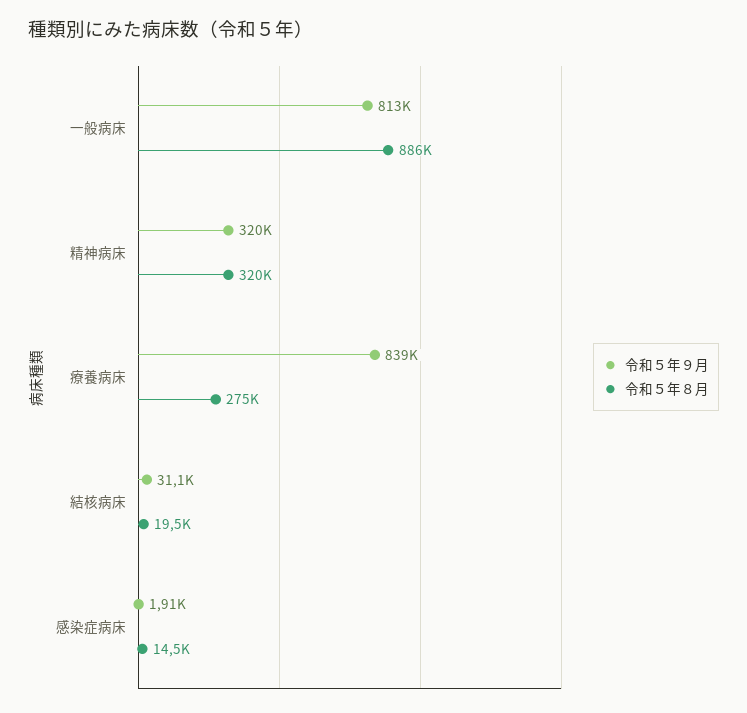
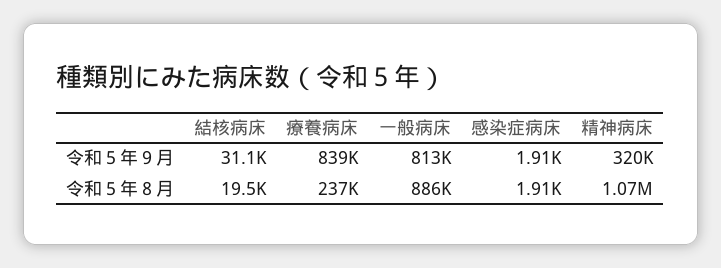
令和５年８月, 精神病床: 320000 -> 1070000
令和５年８月, 療養病床: 275000 -> 237000
令和５年８月, 感染症病床: 14500 -> 1910

